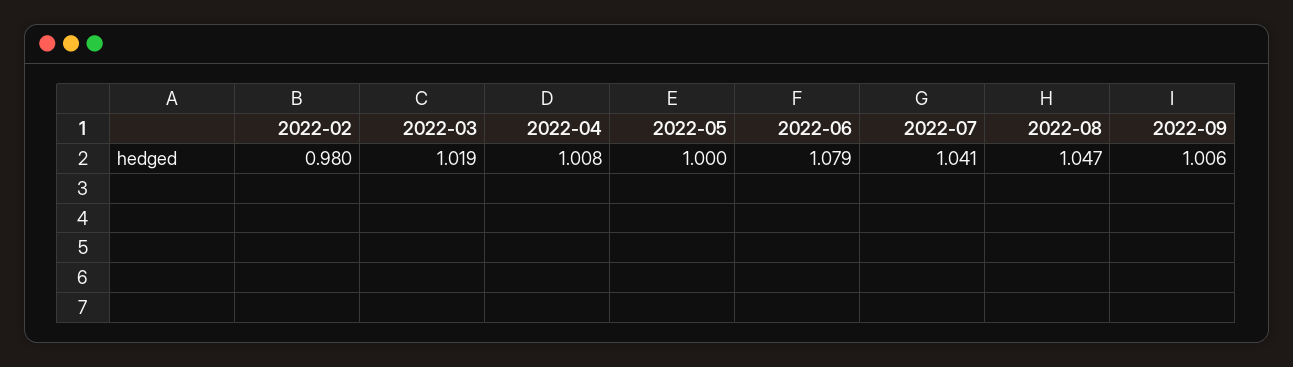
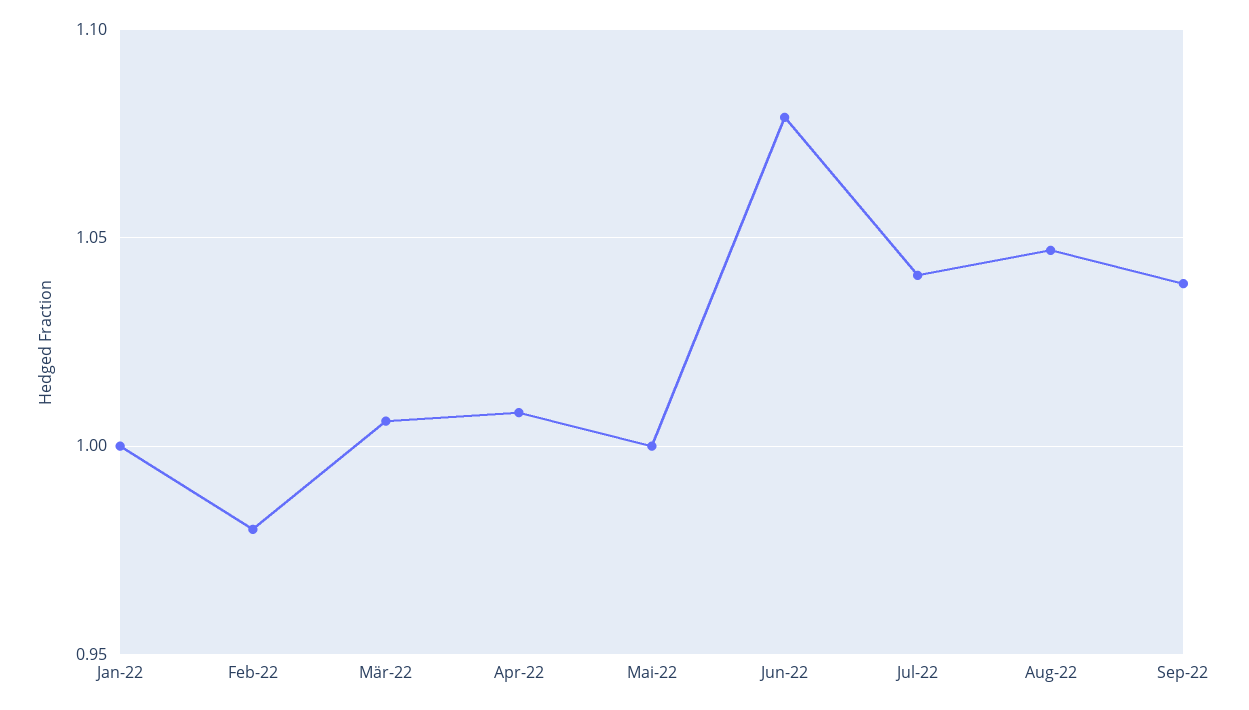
2022-03: 1.019 -> 1.005
2022-09: 1.006 -> 1.04
Jan-22: none -> 1

